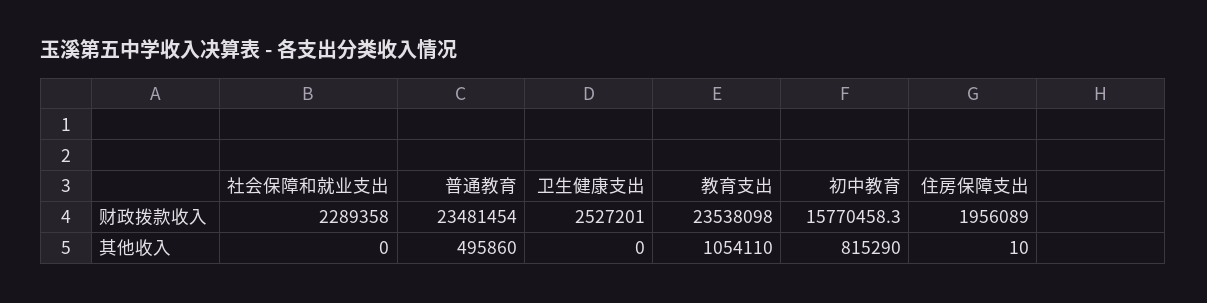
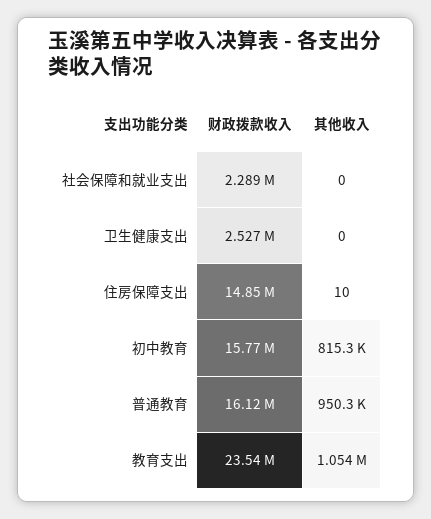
普通教育, 财政拨款收入: 23481454 -> 16120000
住房保障支出, 财政拨款收入: 1956089 -> 14850000
普通教育, 其他收入: 495860 -> 950300

